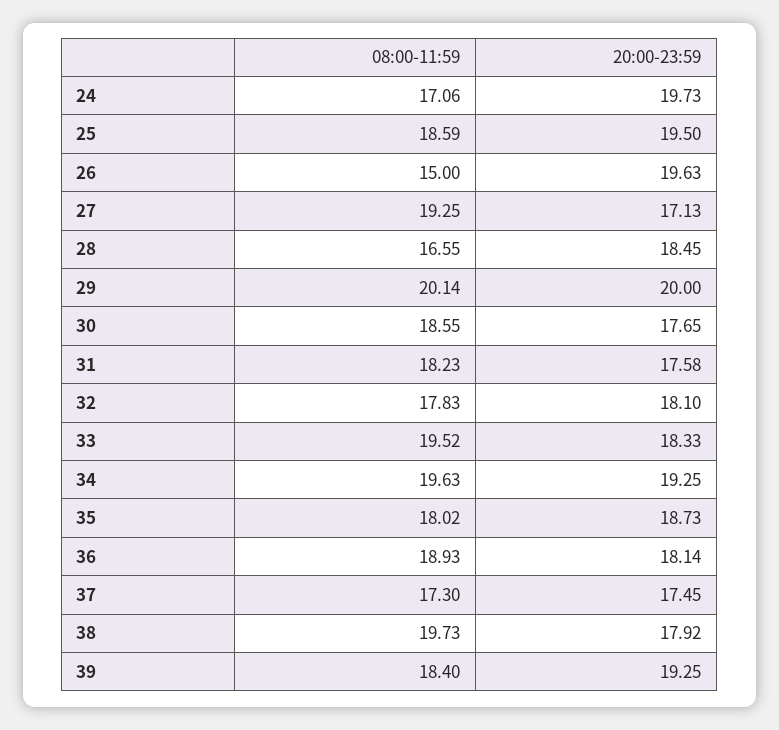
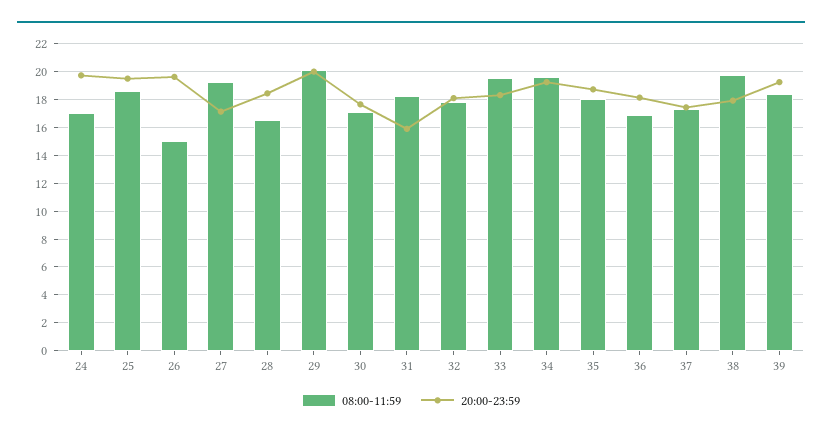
08:00-11:59, 30: 18.55 -> 17
20:00-23:59, 31: 17.58 -> 16
08:00-11:59, 36: 18.93 -> 17

